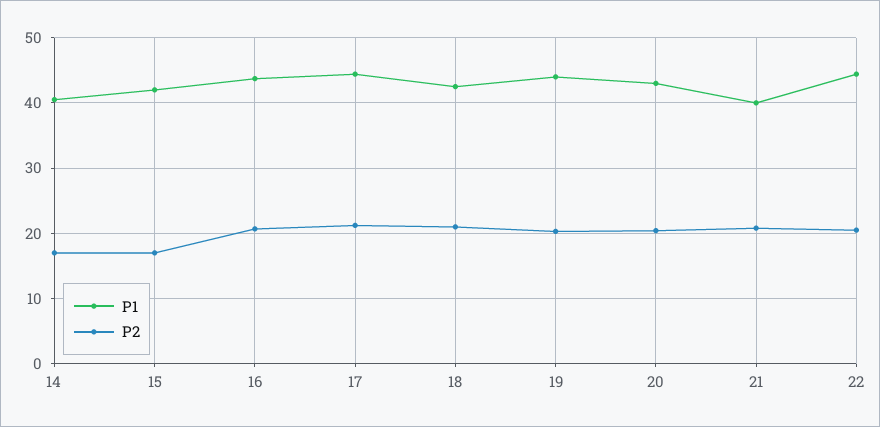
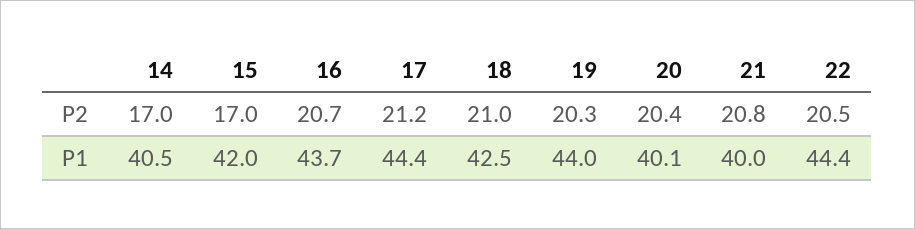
P1, 20: 43 -> 40.1

